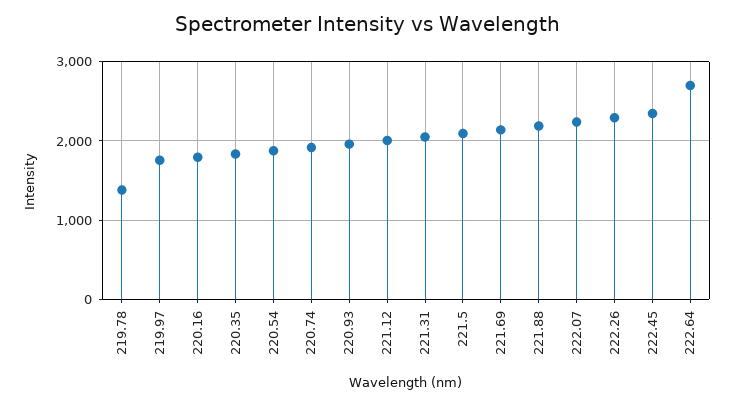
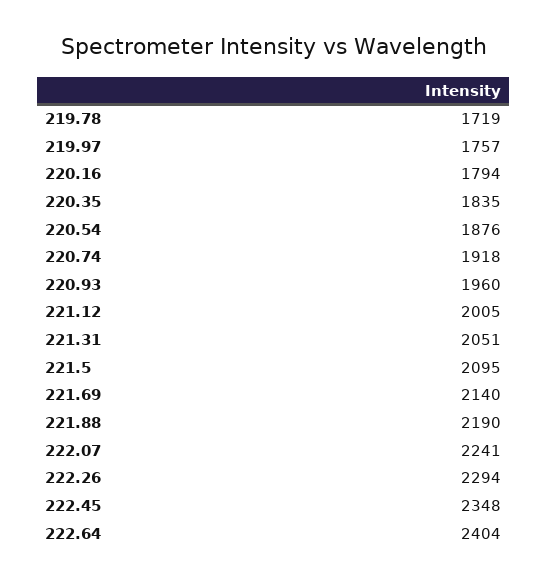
219.78: 1400 -> 1719
222.64: 2700 -> 2404

